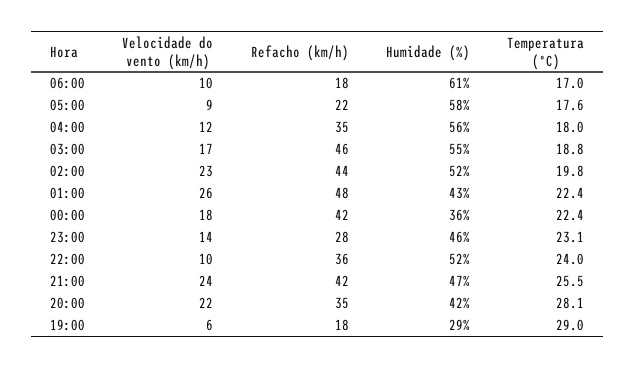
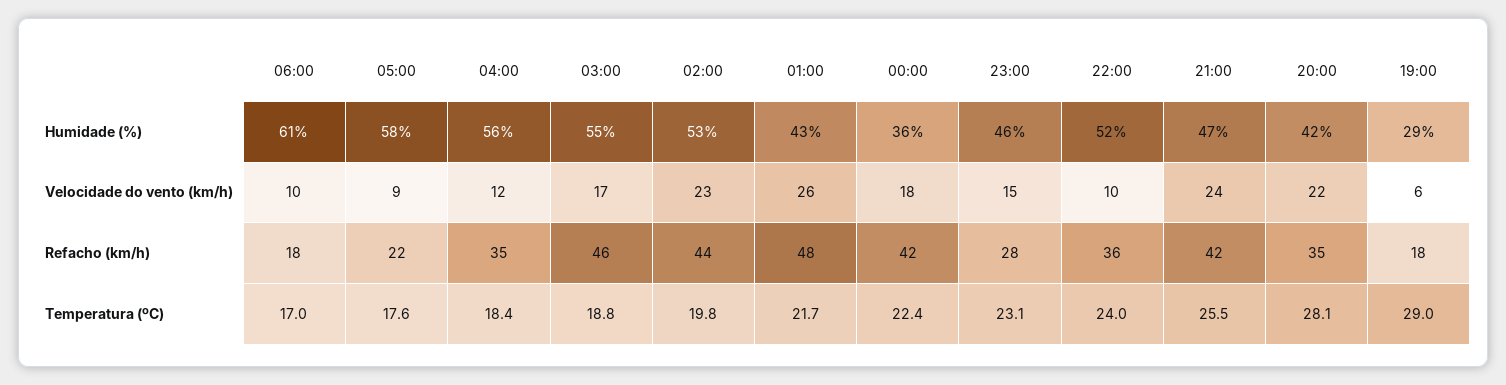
Temperatura (ºC), 04:00: 18 -> 18.4
Humidade (%), 02:00: 52 -> 53
Temperatura (ºC), 01:00: 22.4 -> 21.7
Velocidade do vento (km/h), 23:00: 14 -> 15

